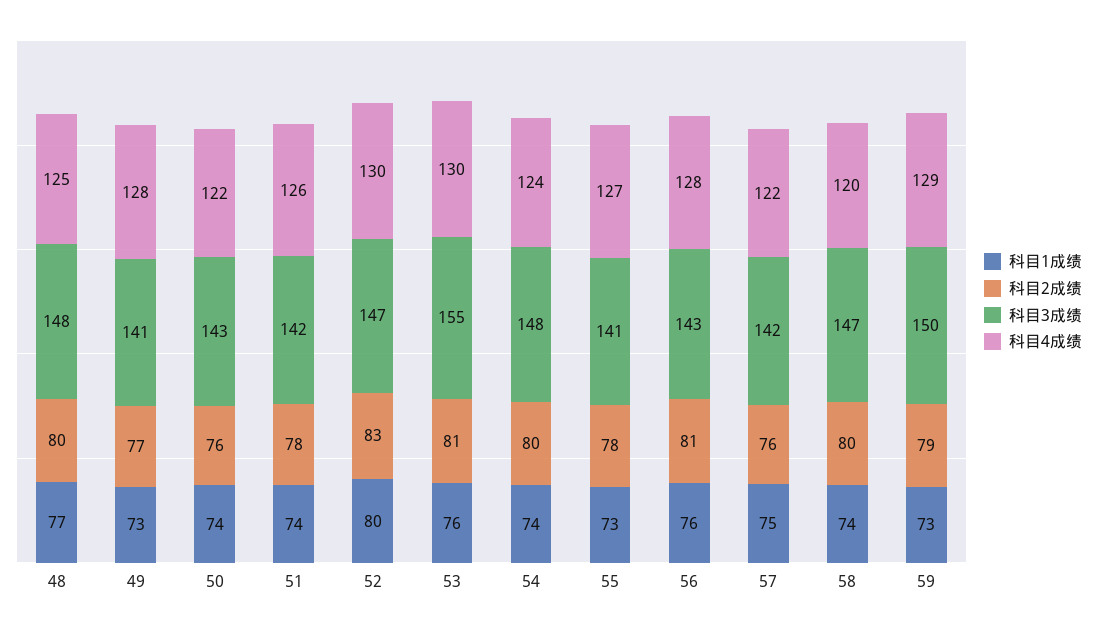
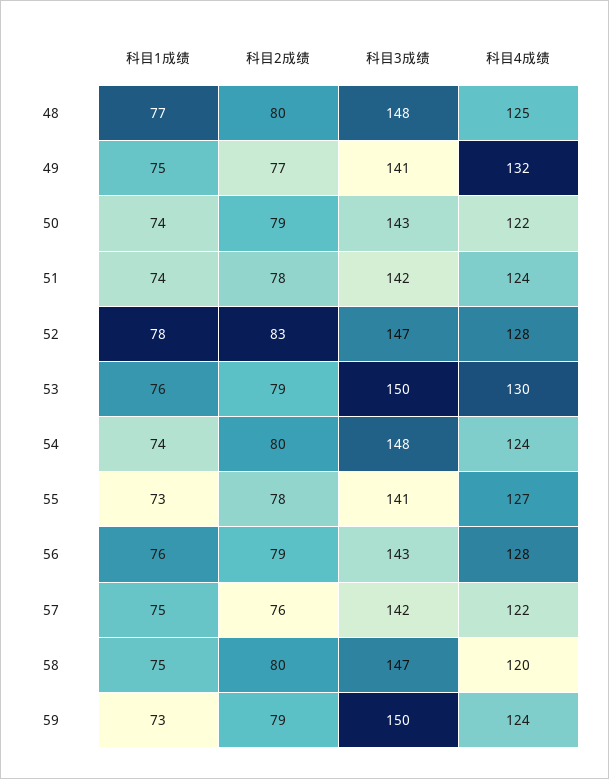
科目1成绩, 49: 73 -> 75
科目4成绩, 49: 128 -> 132
科目2成绩, 50: 76 -> 79
科目4成绩, 51: 126 -> 124
科目1成绩, 52: 80 -> 78
科目4成绩, 52: 130 -> 128
科目2成绩, 53: 81 -> 79
科目3成绩, 53: 155 -> 150
科目2成绩, 56: 81 -> 79
科目1成绩, 58: 74 -> 75
科目4成绩, 59: 129 -> 124

